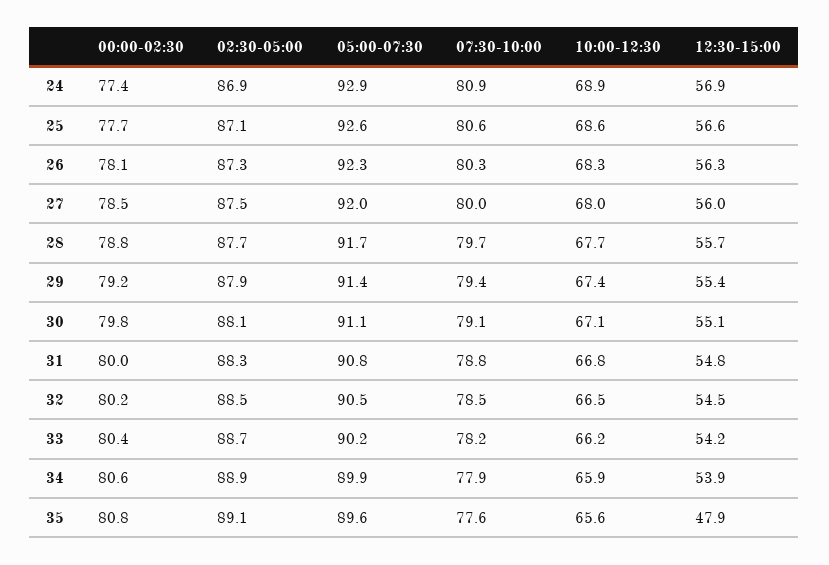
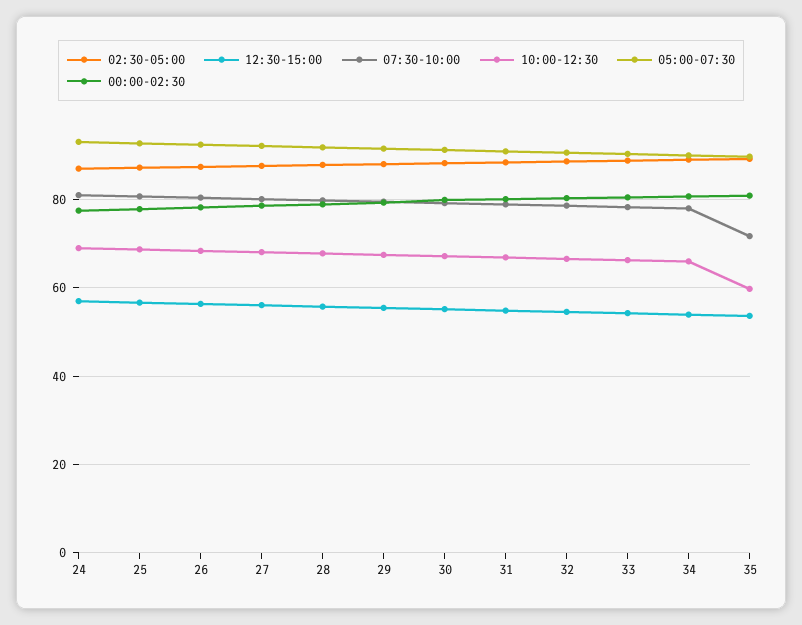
07:30-10:00, 35: 77.6 -> 72
10:00-12:30, 35: 65.6 -> 60
12:30-15:00, 35: 47.9 -> 54

